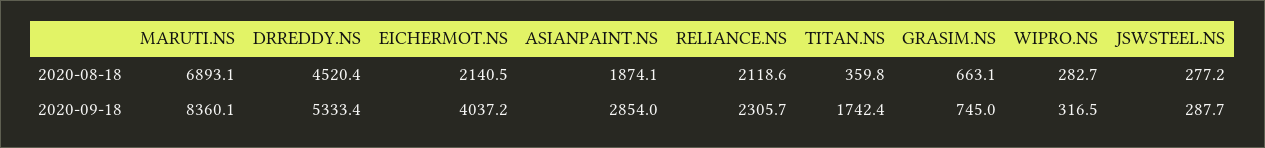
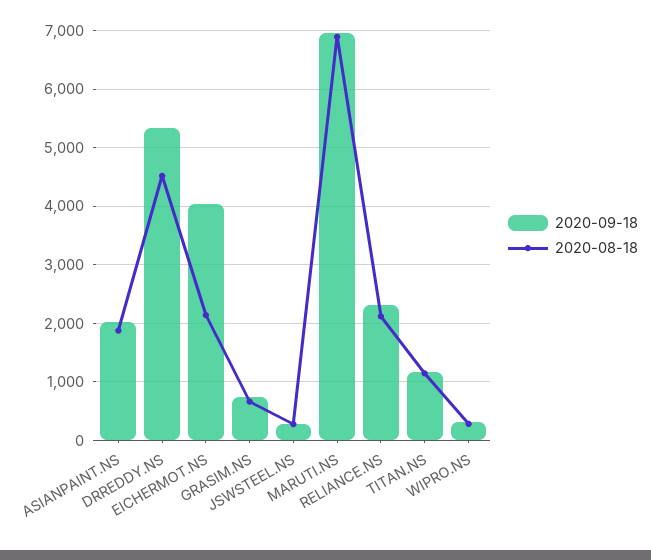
2020-08-18, TITAN.NS: 359.8 -> 1200
2020-09-18, MARUTI.NS: 8360.1 -> 7000
2020-09-18, ASIANPAINT.NS: 2854 -> 2000
2020-09-18, TITAN.NS: 1742.4 -> 1200

